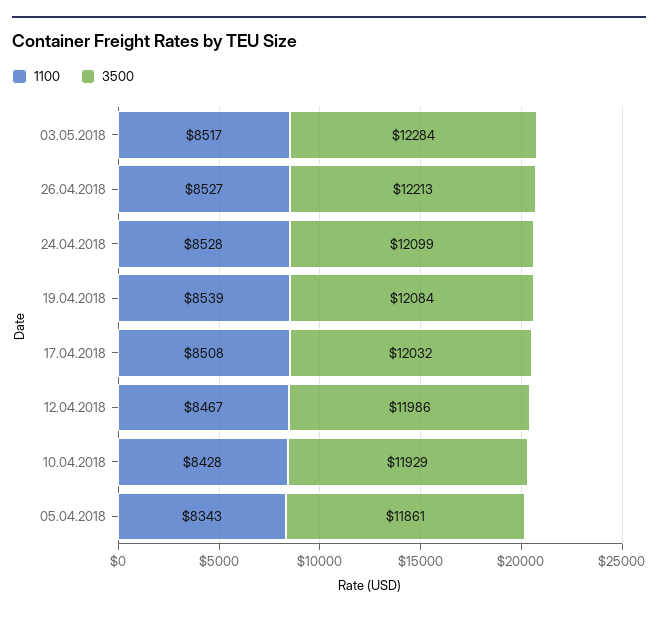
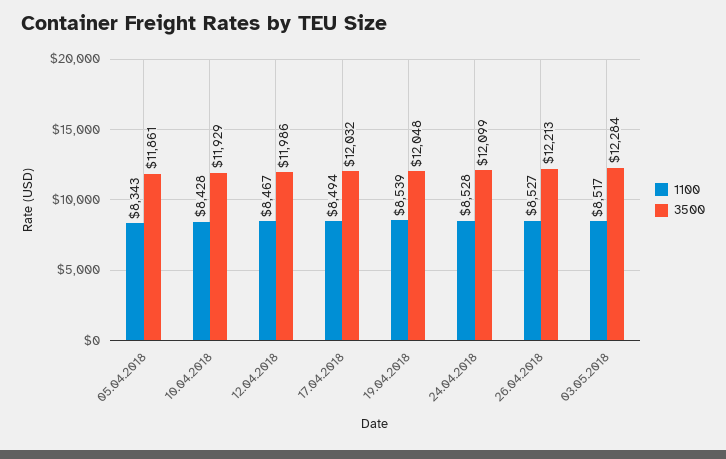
3500, 19.04.2018: 12084 -> 12048
1100, 17.04.2018: 8508 -> 8494

